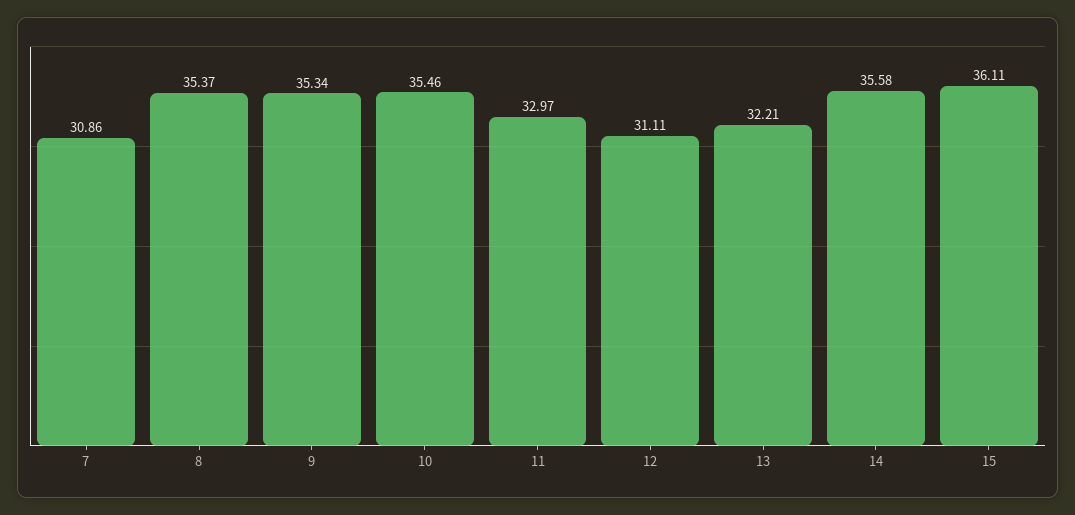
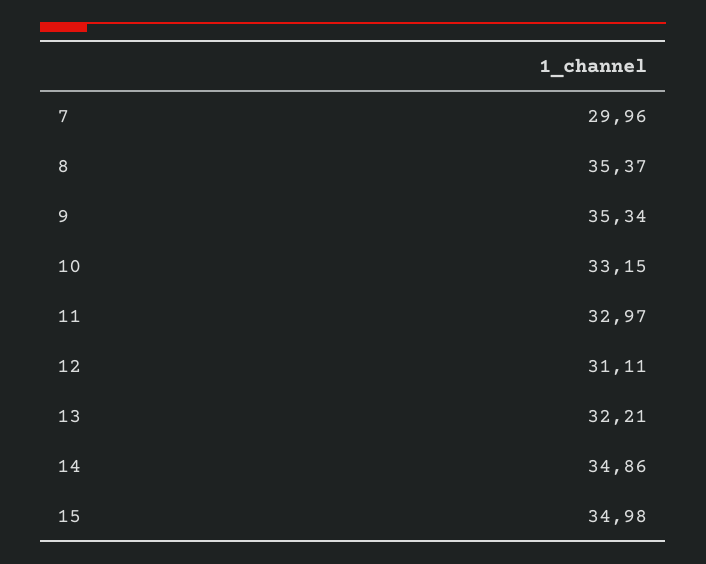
7: 30.86 -> 29.96
10: 35.46 -> 33.15
14: 35.58 -> 34.86
15: 36.11 -> 34.98

